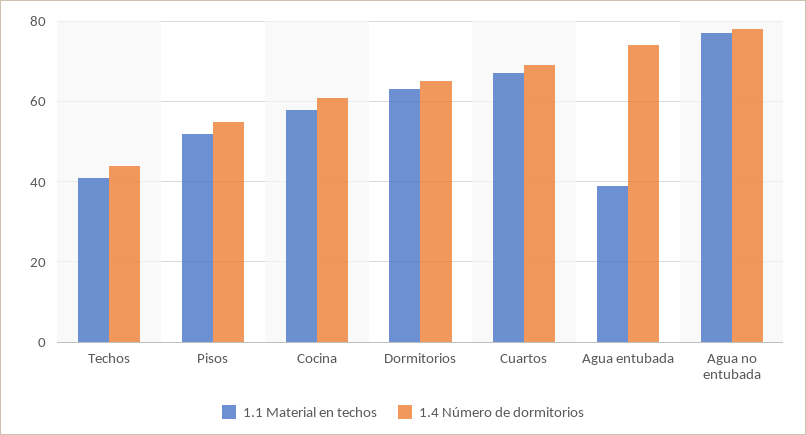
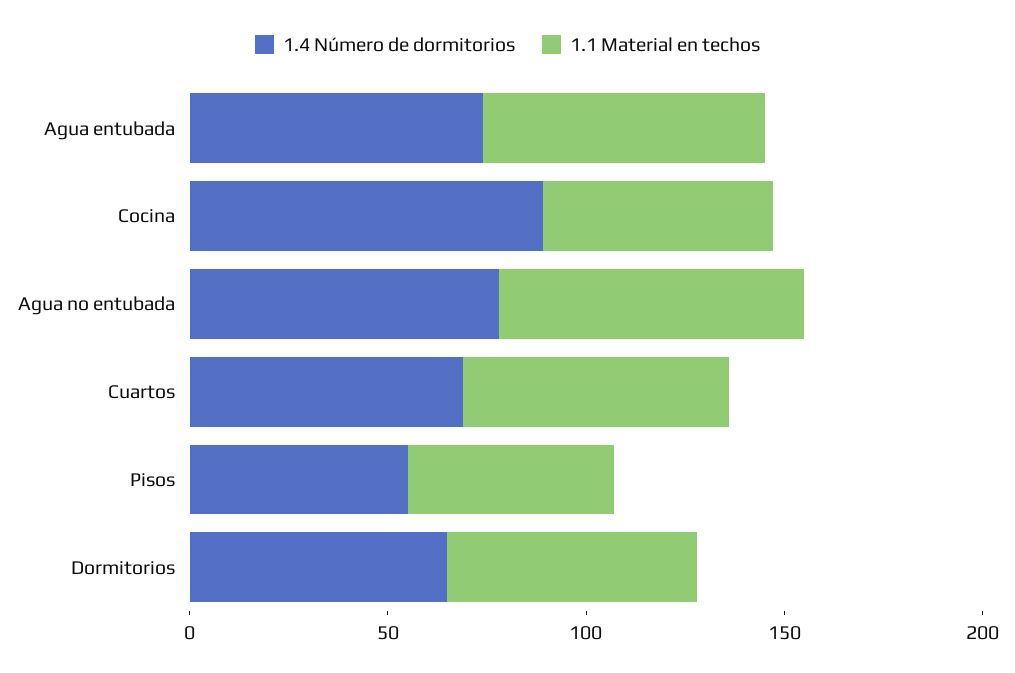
1.1 Material en techos, Techos: 40 -> none
1.4 Número de dormitorios, Techos: 45 -> none
1.4 Número de dormitorios, Cocina: 60 -> 90
1.1 Material en techos, Agua entubada: 40 -> 70

